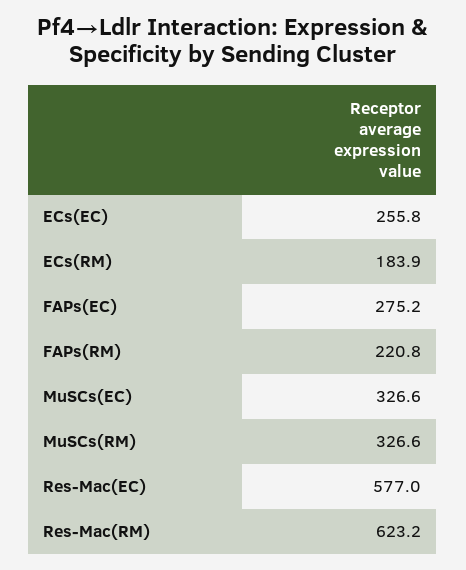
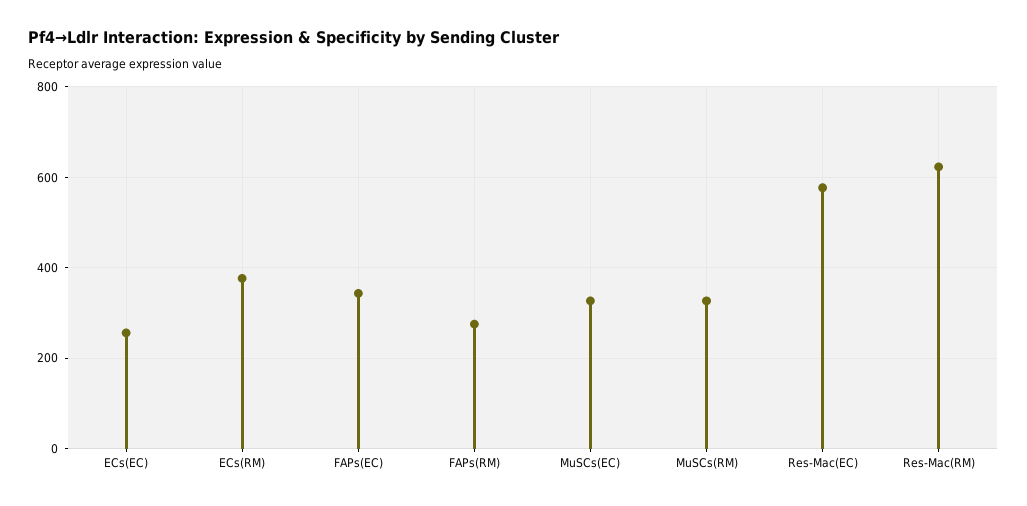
ECs(RM): 183.9 -> 380
FAPs(EC): 275.2 -> 340
FAPs(RM): 220.8 -> 280

